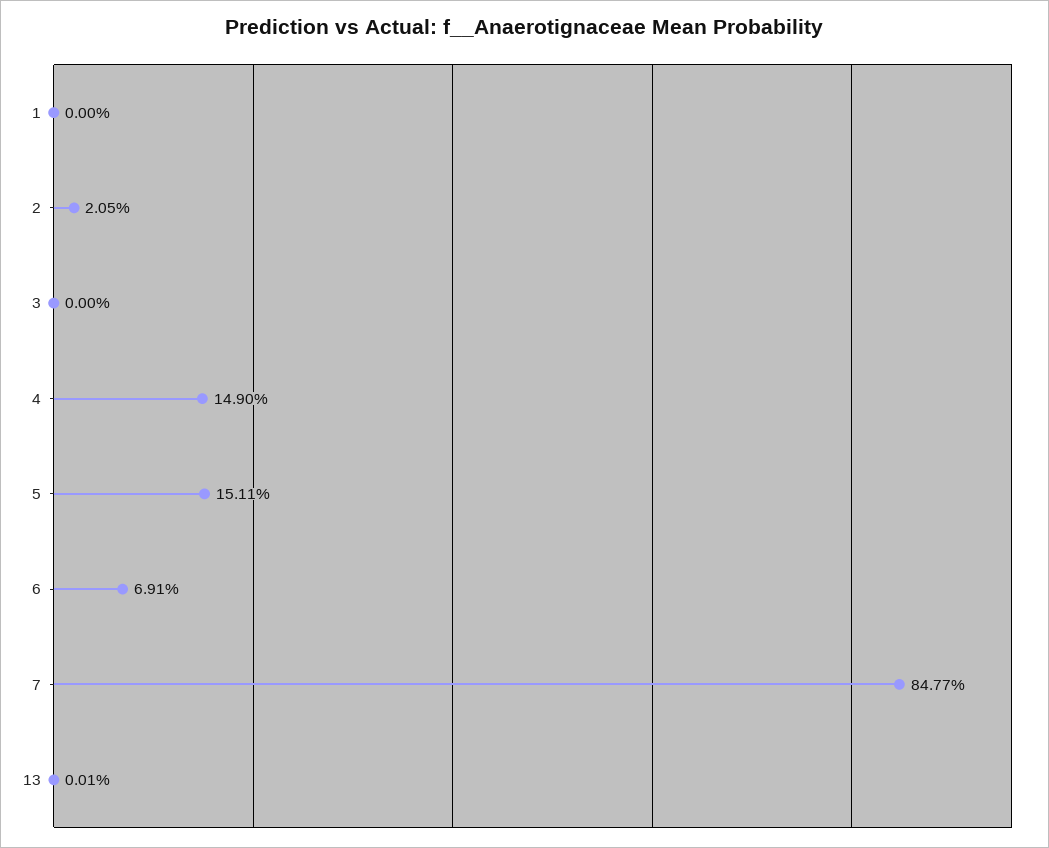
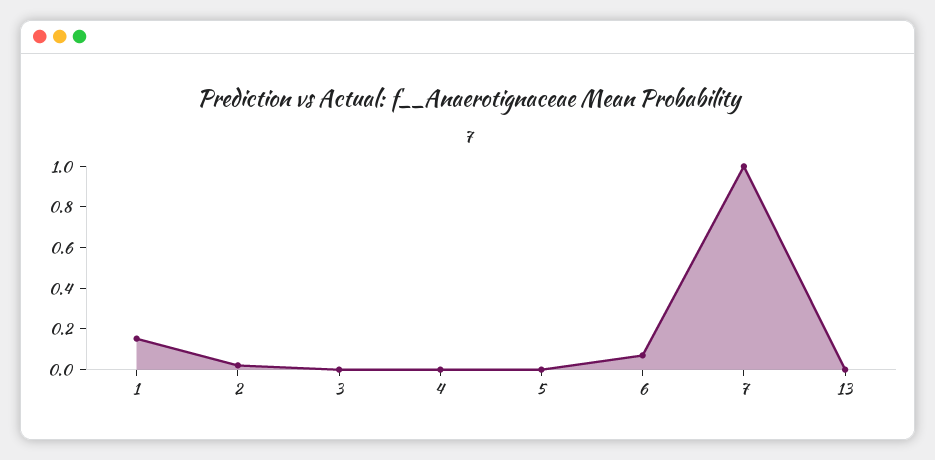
1: 0 -> 0.15
4: 0.149 -> 0
5: 0.1511 -> 0
7: 0.8477 -> 1

